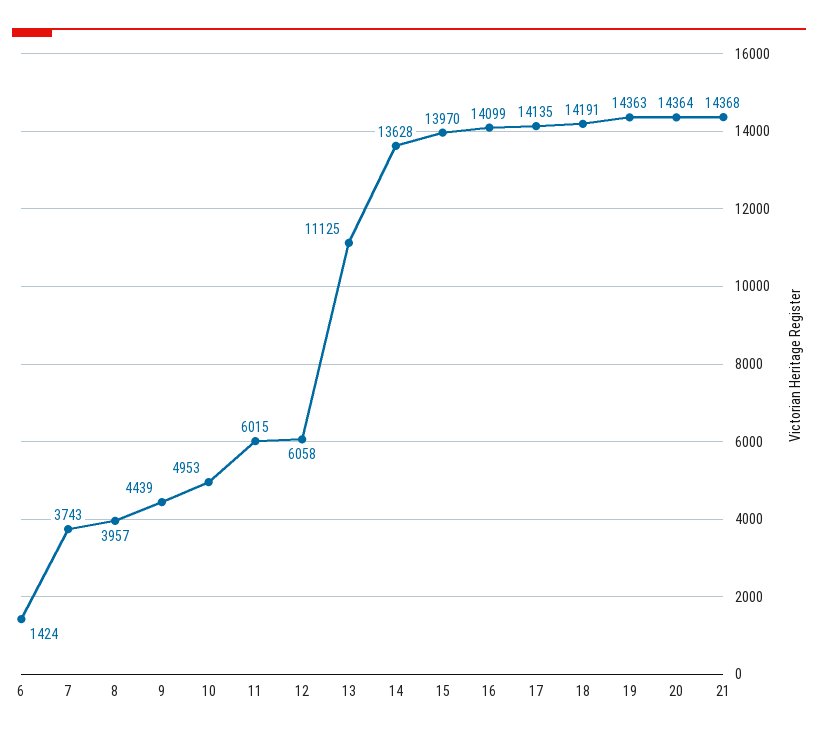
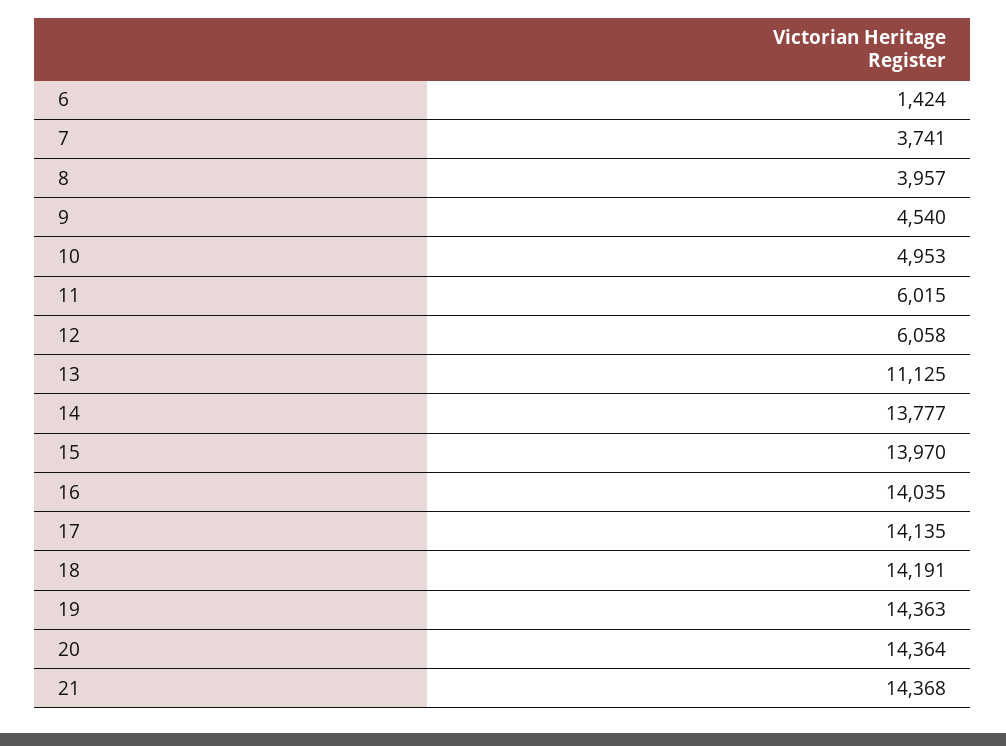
7: 3743 -> 3741
9: 4439 -> 4540
14: 13628 -> 13777
16: 14099 -> 14035

